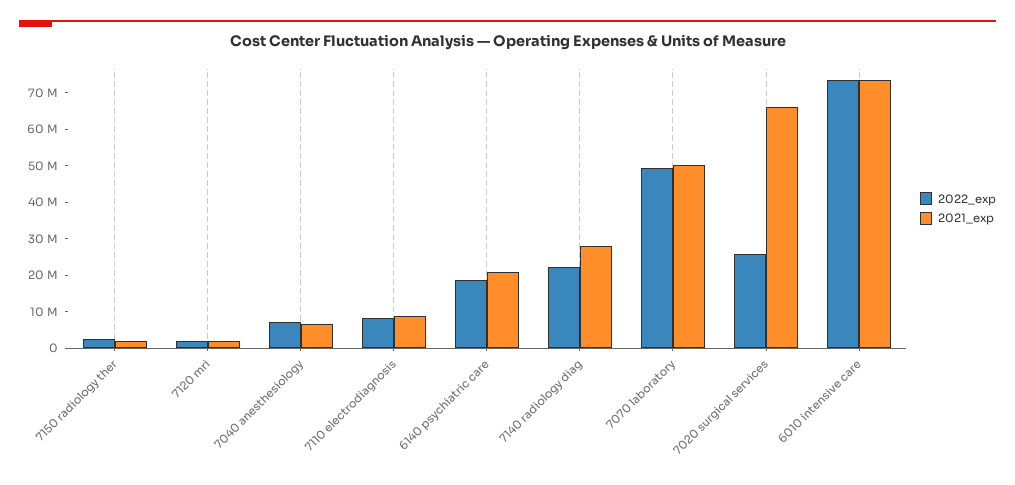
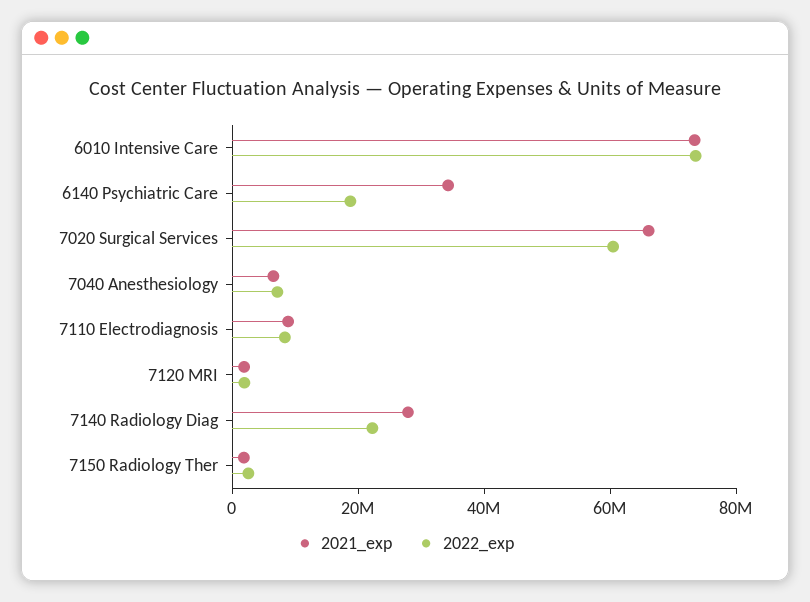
2021_exp, 6140 psychiatric care: 20000000 -> 35000000
2022_exp, 7070 laboratory: 50000000 -> none
2021_exp, 7070 laboratory: 50000000 -> none
2022_exp, 7020 surgical services: 25000000 -> 60000000

